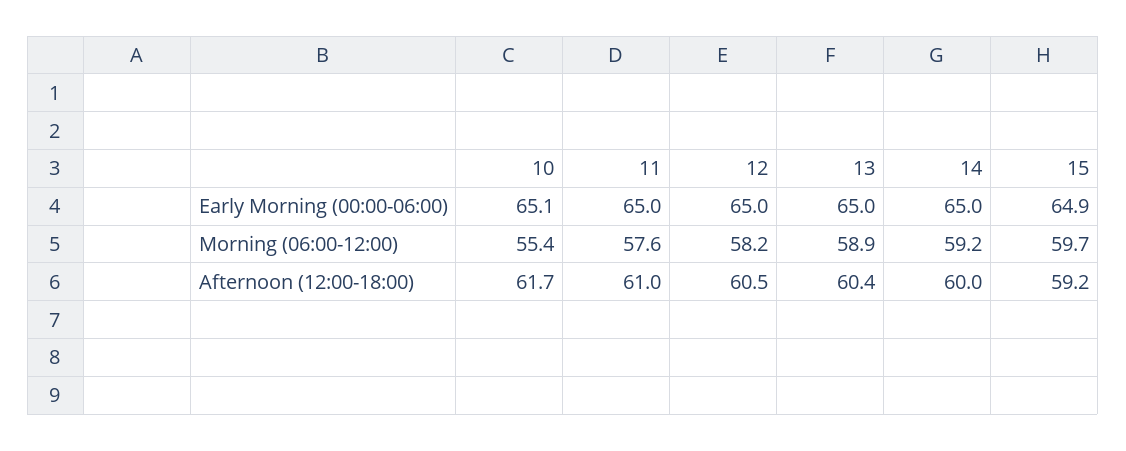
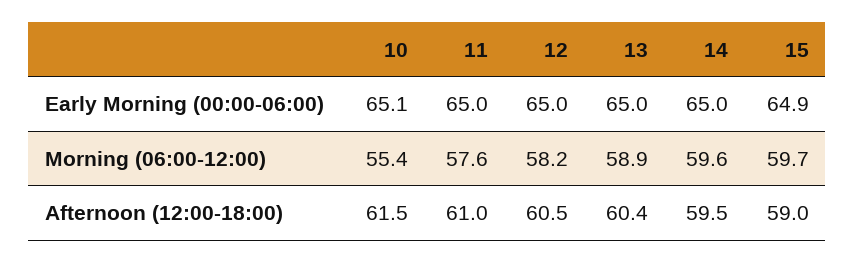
14, Morning (06:00-12:00): 59.2 -> 59.6
10, Afternoon (12:00-18:00): 61.7 -> 61.5
14, Afternoon (12:00-18:00): 60 -> 59.5
15, Afternoon (12:00-18:00): 59.2 -> 59

